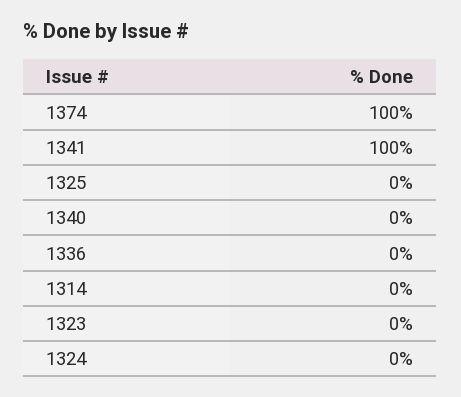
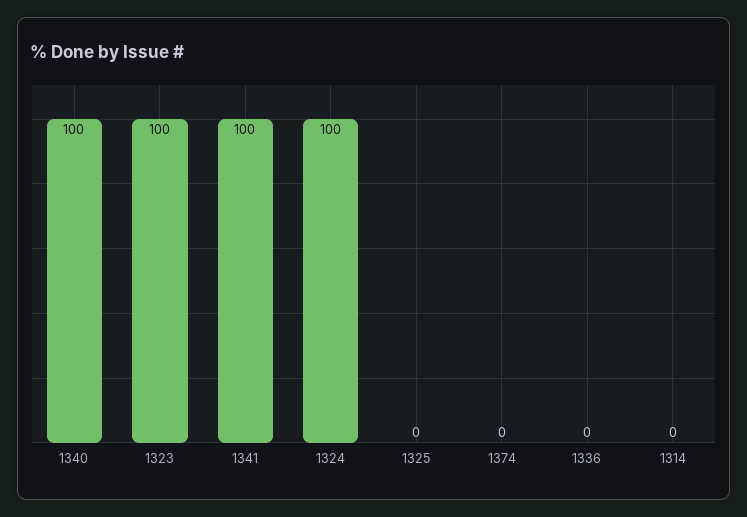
1374: 100 -> 0
1340: 0 -> 100
1323: 0 -> 100
1324: 0 -> 100

